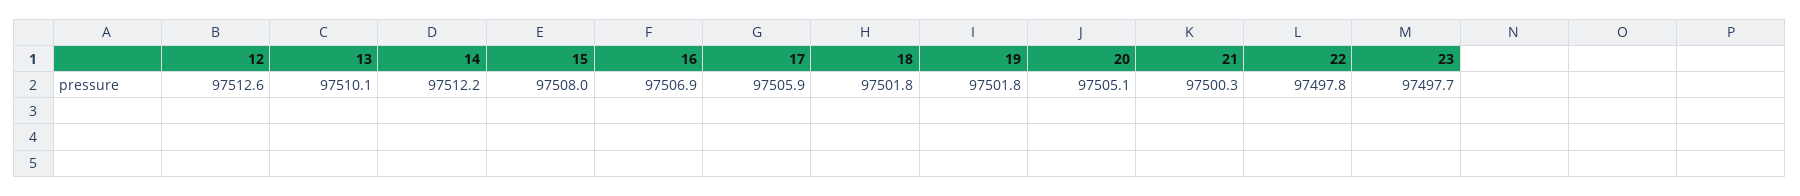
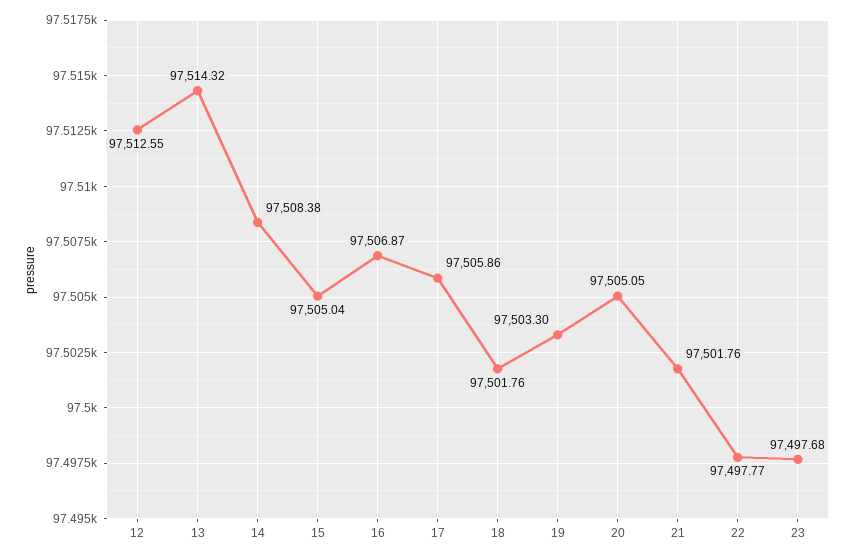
13: 97510.1 -> 97514.32
14: 97512.2 -> 97508.38
15: 97508 -> 97505.04
19: 97501.8 -> 97503.3
21: 97500.3 -> 97501.76

